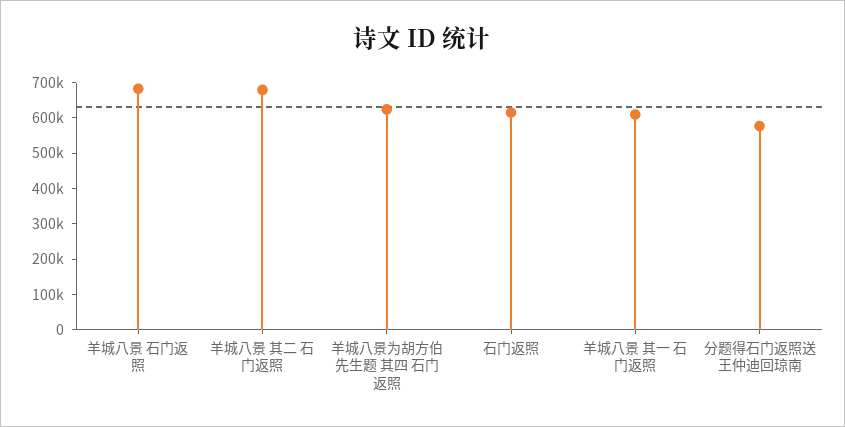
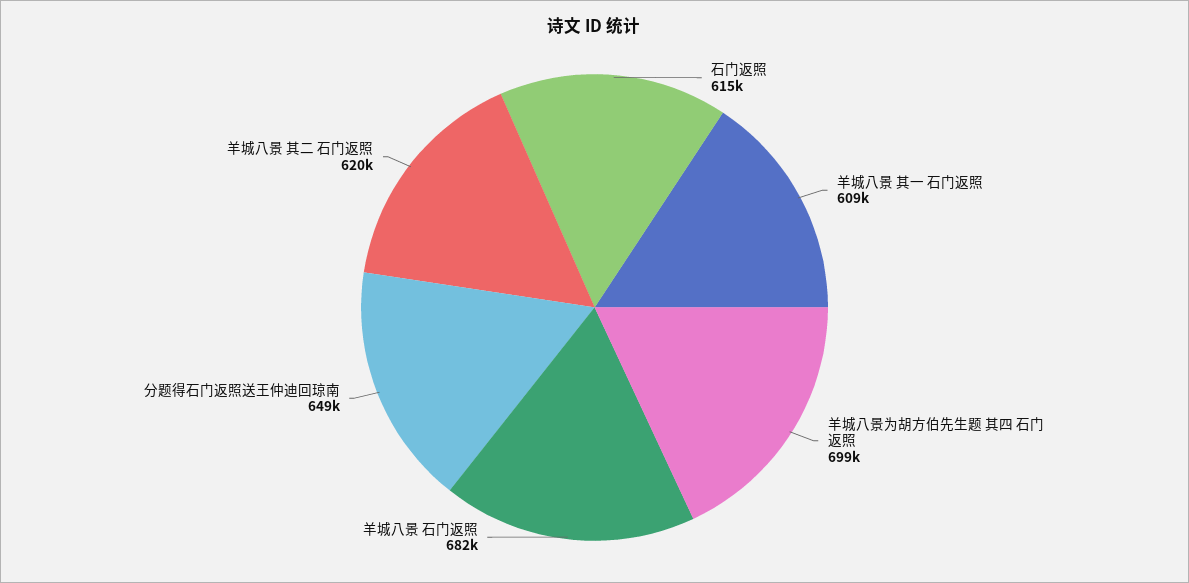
羊城八景 其二 石门返照: 675000 -> 620000
羊城八景为胡方伯先生题 其四 石门返照: 625000 -> 699000
分题得石门返照送王仲迪回琼南: 575000 -> 649000

